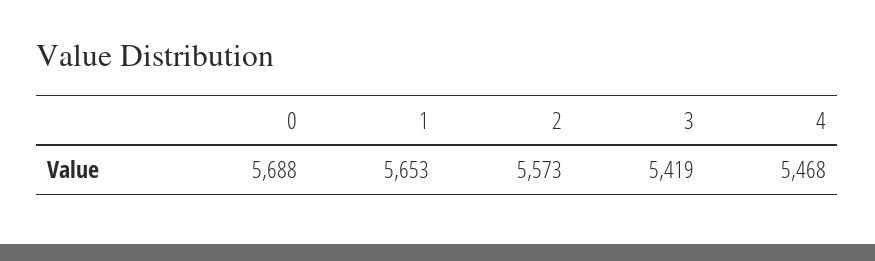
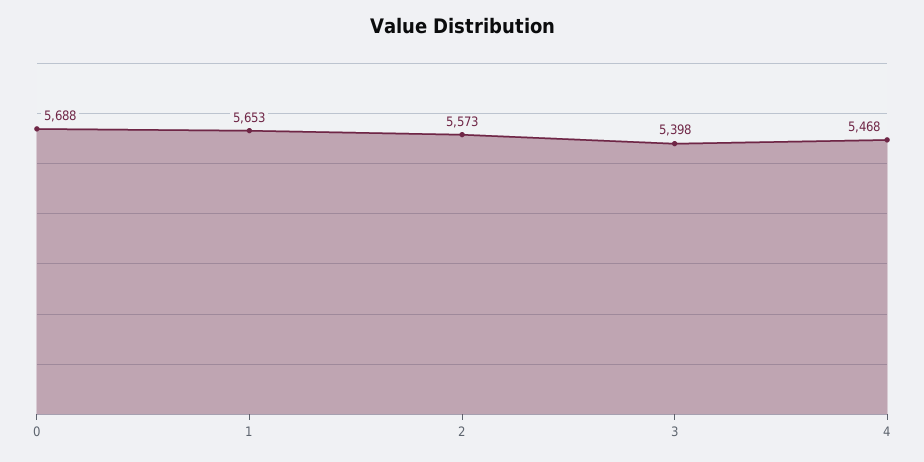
3: 5419 -> 5398

